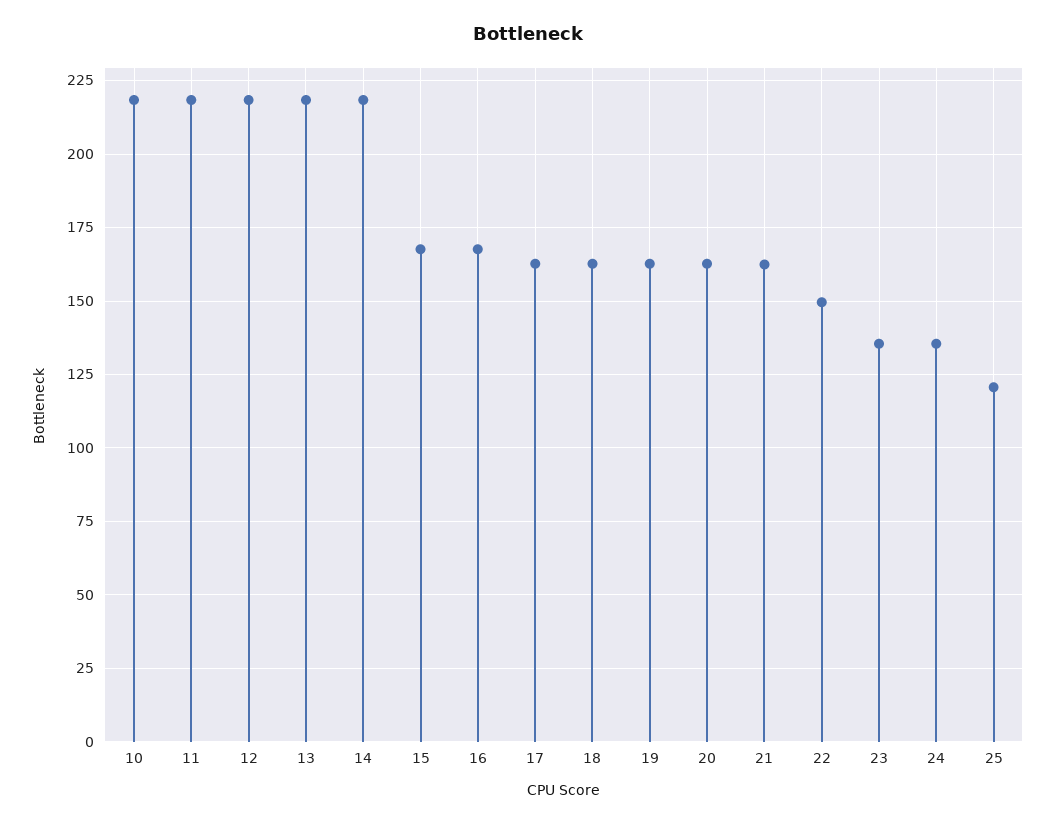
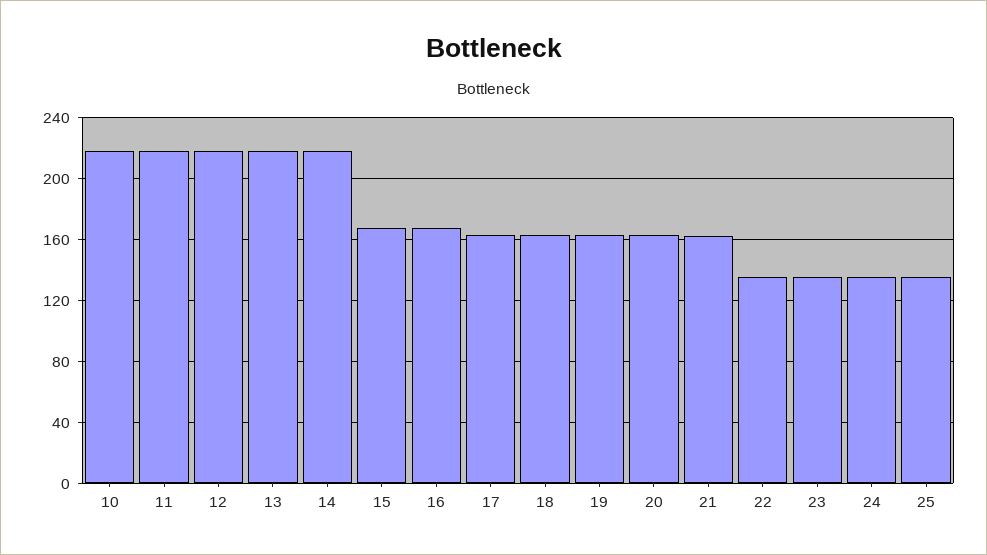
22: 150 -> 135
25: 120 -> 135

